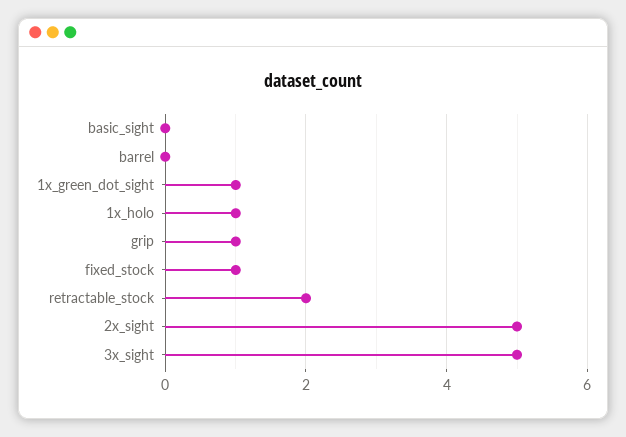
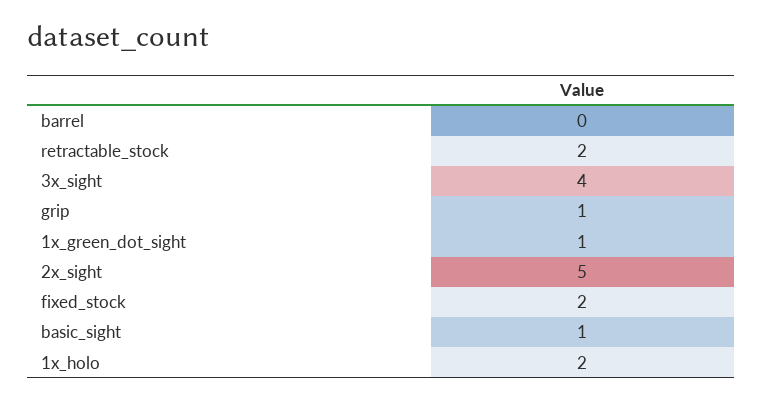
basic_sight: 0 -> 1
1x_holo: 1 -> 2
fixed_stock: 1 -> 2
3x_sight: 5 -> 4

